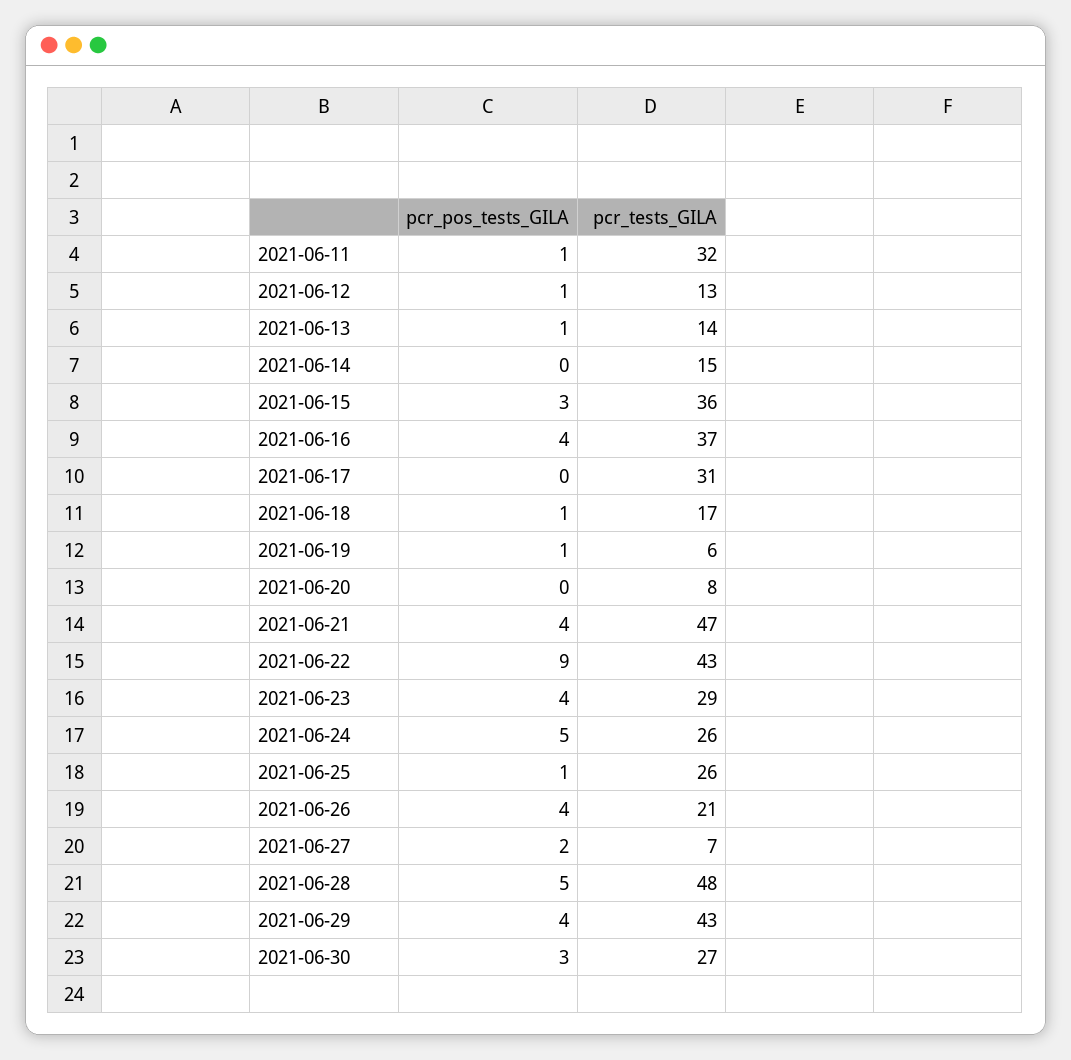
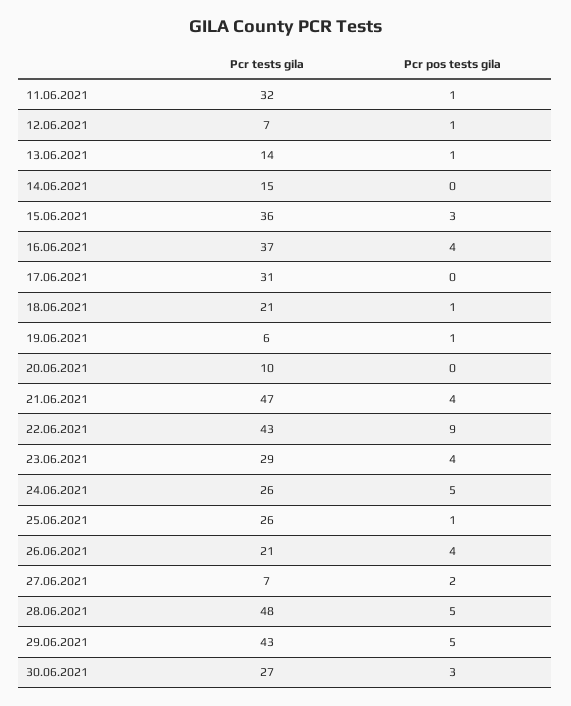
pcr_tests_GILA, 2021-06-12: 13 -> 7
pcr_tests_GILA, 2021-06-18: 17 -> 21
pcr_tests_GILA, 2021-06-20: 8 -> 10
pcr_pos_tests_GILA, 2021-06-29: 4 -> 5

